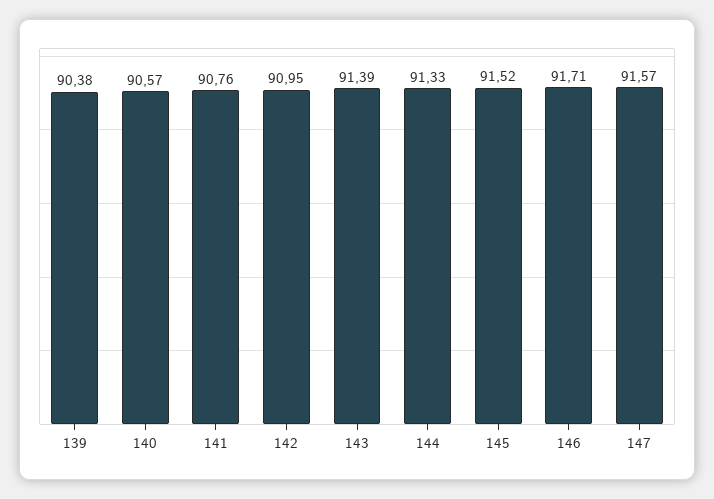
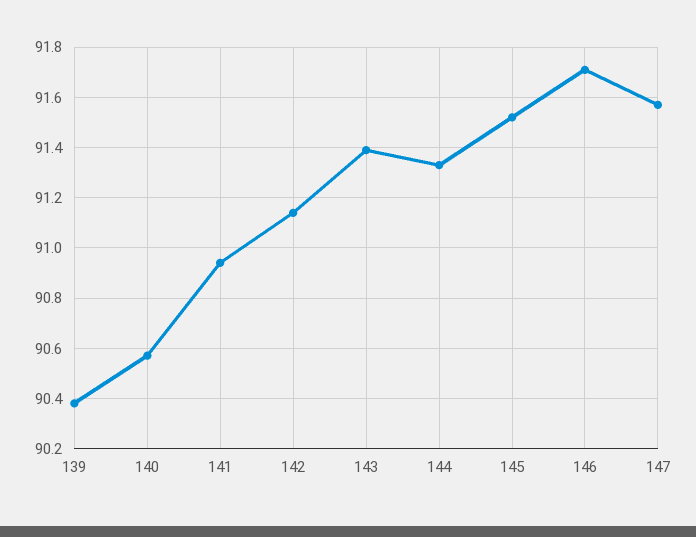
141: 90.76 -> 90.95
142: 90.95 -> 91.15

